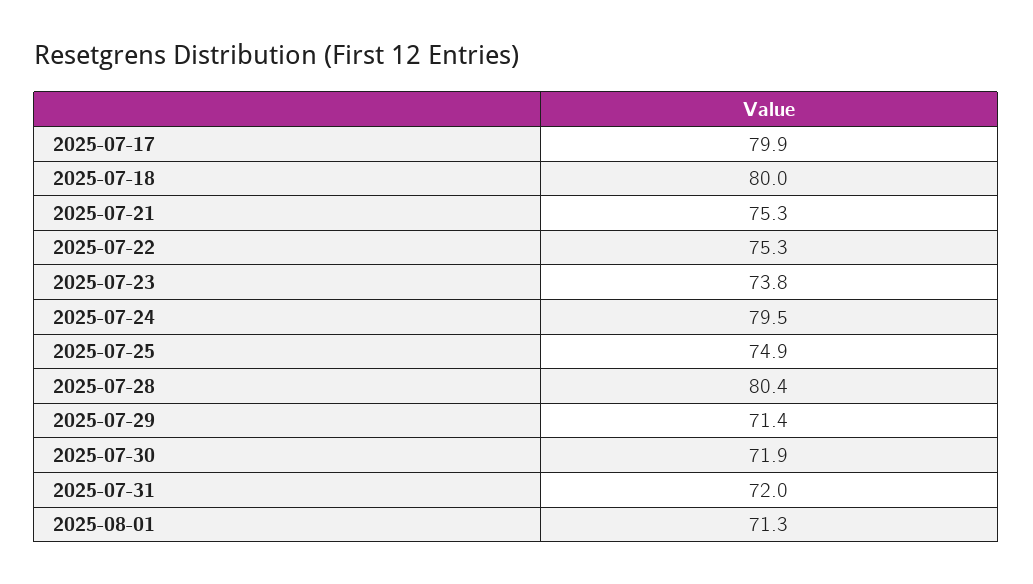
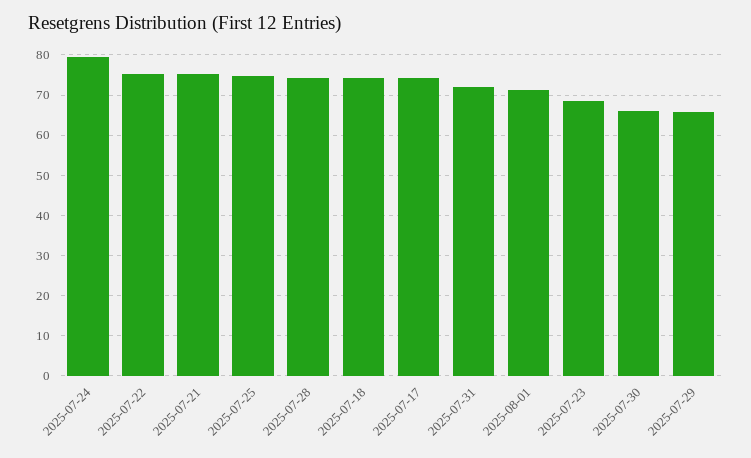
2025-07-17: 79.9 -> 74
2025-07-18: 80 -> 74
2025-07-23: 73.8 -> 68
2025-07-28: 80.4 -> 74
2025-07-29: 71.4 -> 66
2025-07-30: 71.9 -> 66

